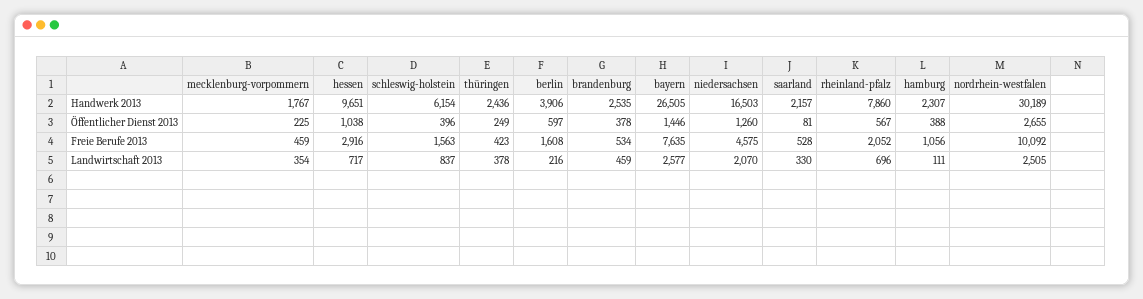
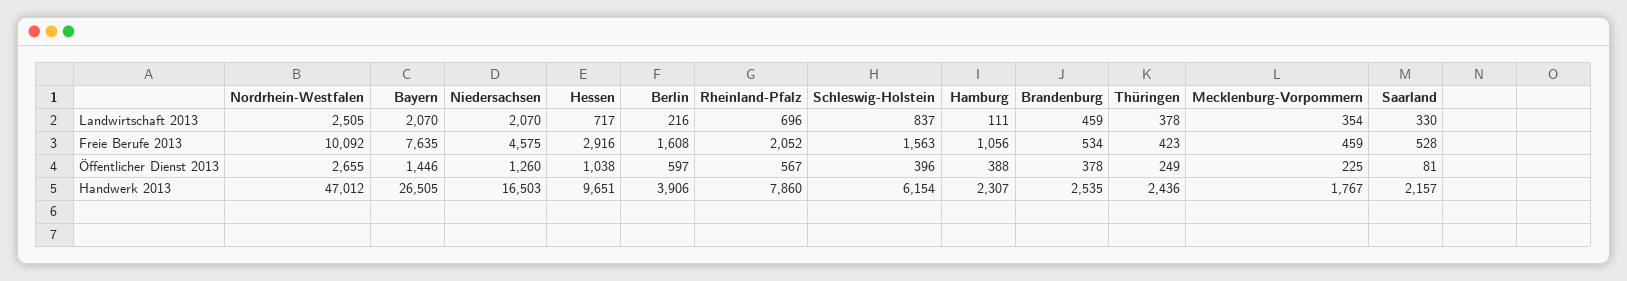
nordrhein-westfalen, Handwerk 2013: 30189 -> 47012
bayern, Landwirtschaft 2013: 2577 -> 2070

